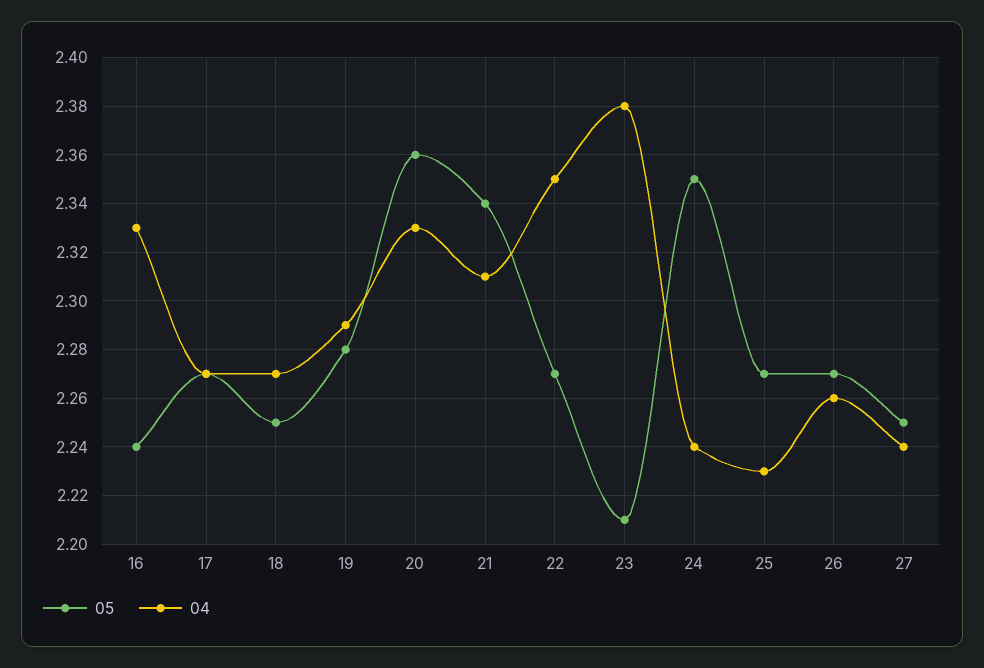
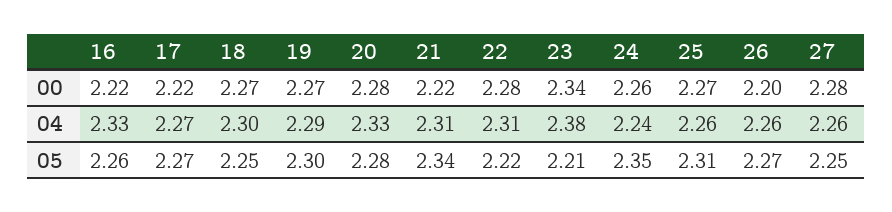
05, 16: 2.24 -> 2.26
04, 18: 2.27 -> 2.3
05, 19: 2.28 -> 2.3
05, 20: 2.36 -> 2.28
05, 22: 2.27 -> 2.22
04, 22: 2.35 -> 2.31
05, 25: 2.27 -> 2.31
04, 25: 2.23 -> 2.26
04, 27: 2.24 -> 2.26
00, 16: none -> 2.22
00, 17: none -> 2.22
00, 18: none -> 2.27
00, 19: none -> 2.27
00, 20: none -> 2.28
00, 21: none -> 2.22
00, 22: none -> 2.28
00, 23: none -> 2.34
00, 24: none -> 2.26
00, 25: none -> 2.27
00, 26: none -> 2.2
00, 27: none -> 2.28

